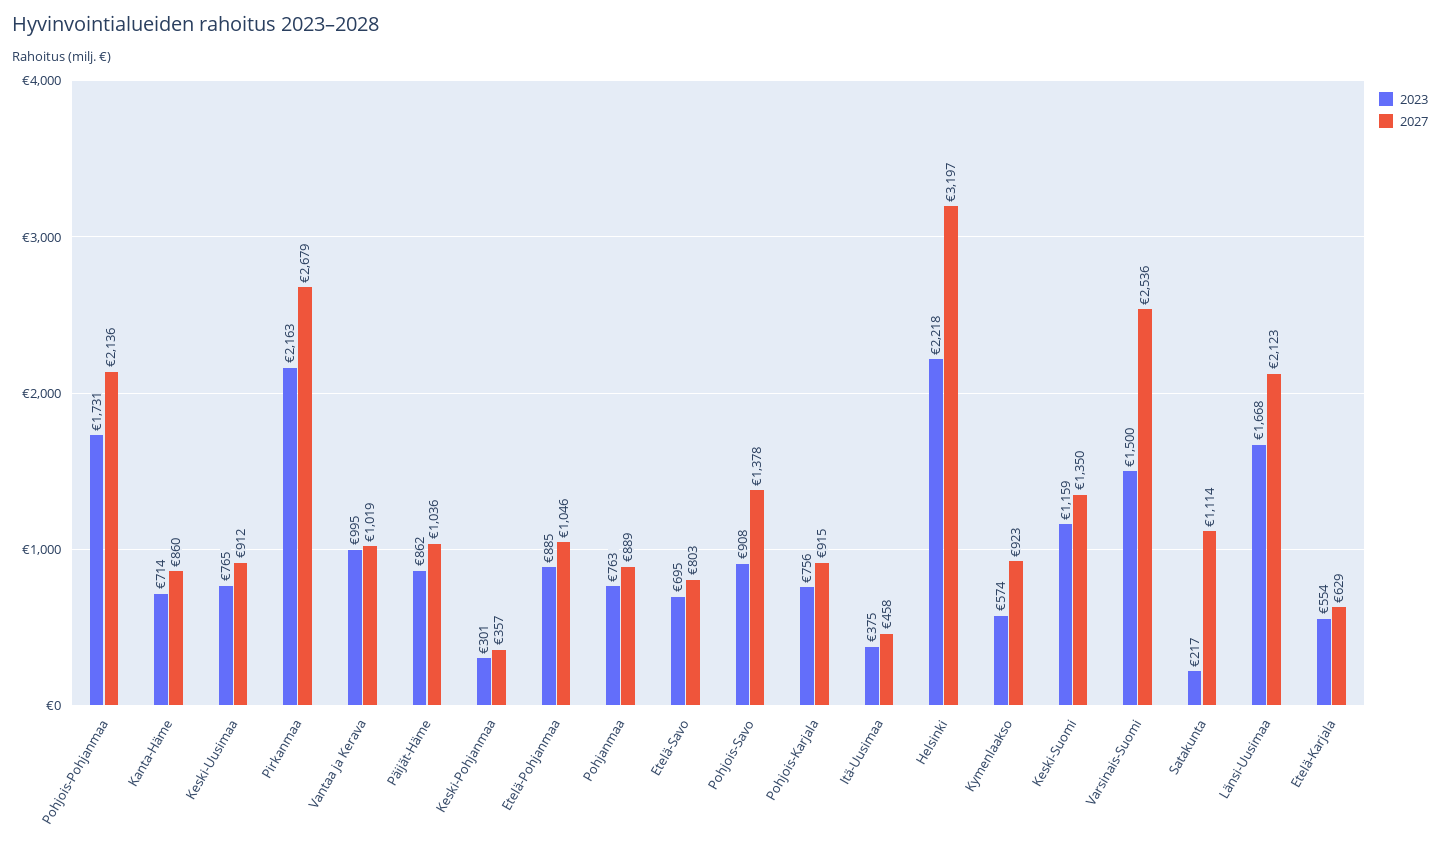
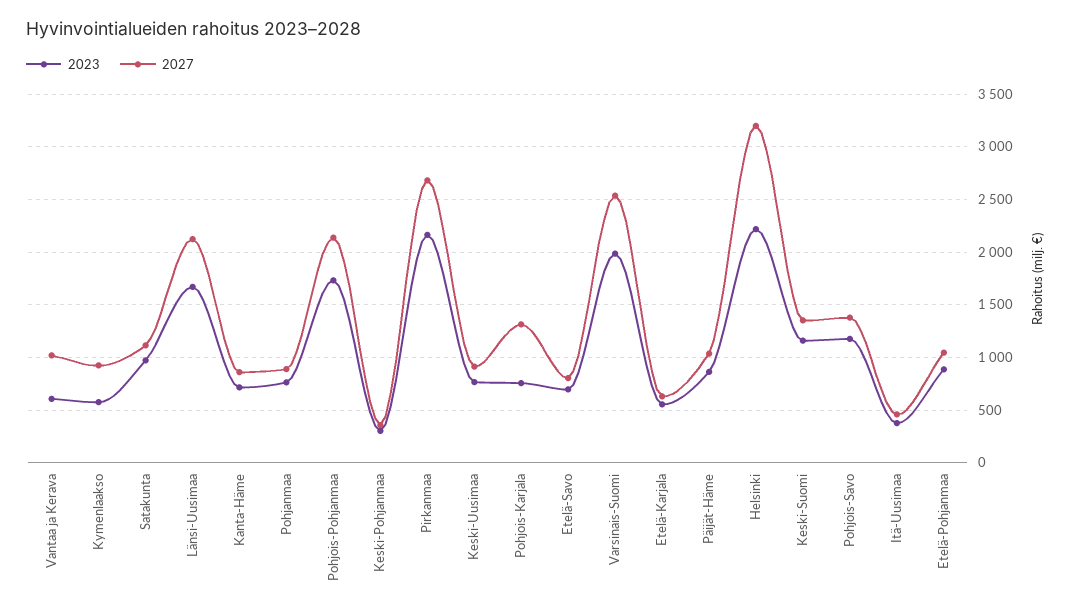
2023, Vantaa ja Kerava: 995 -> 600
2023, Pohjois-Savo: 908 -> 1200
2027, Pohjois-Karjala: 915 -> 1300
2023, Varsinais-Suomi: 1500 -> 2000
2023, Satakunta: 217 -> 1000

